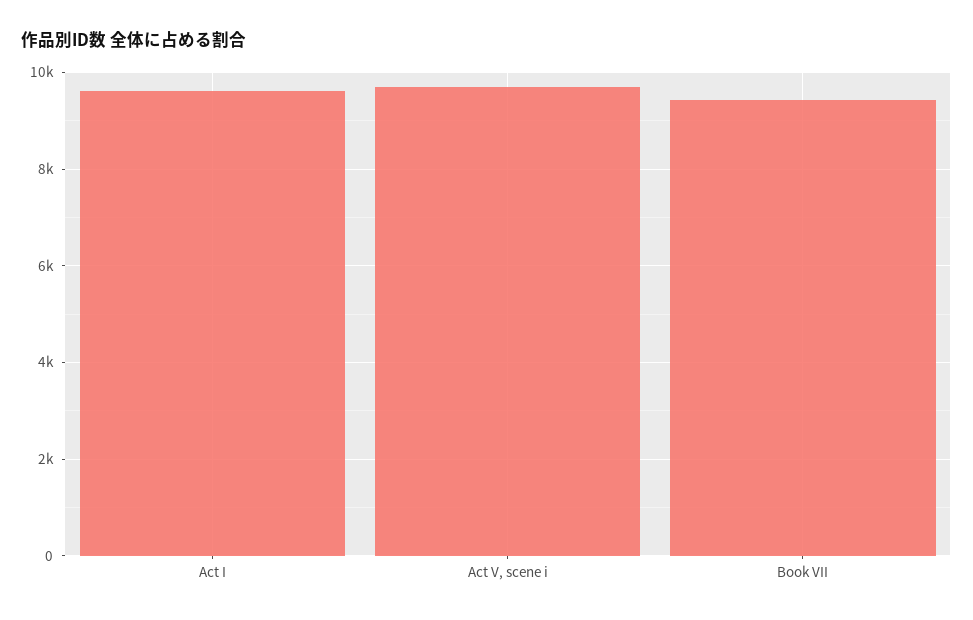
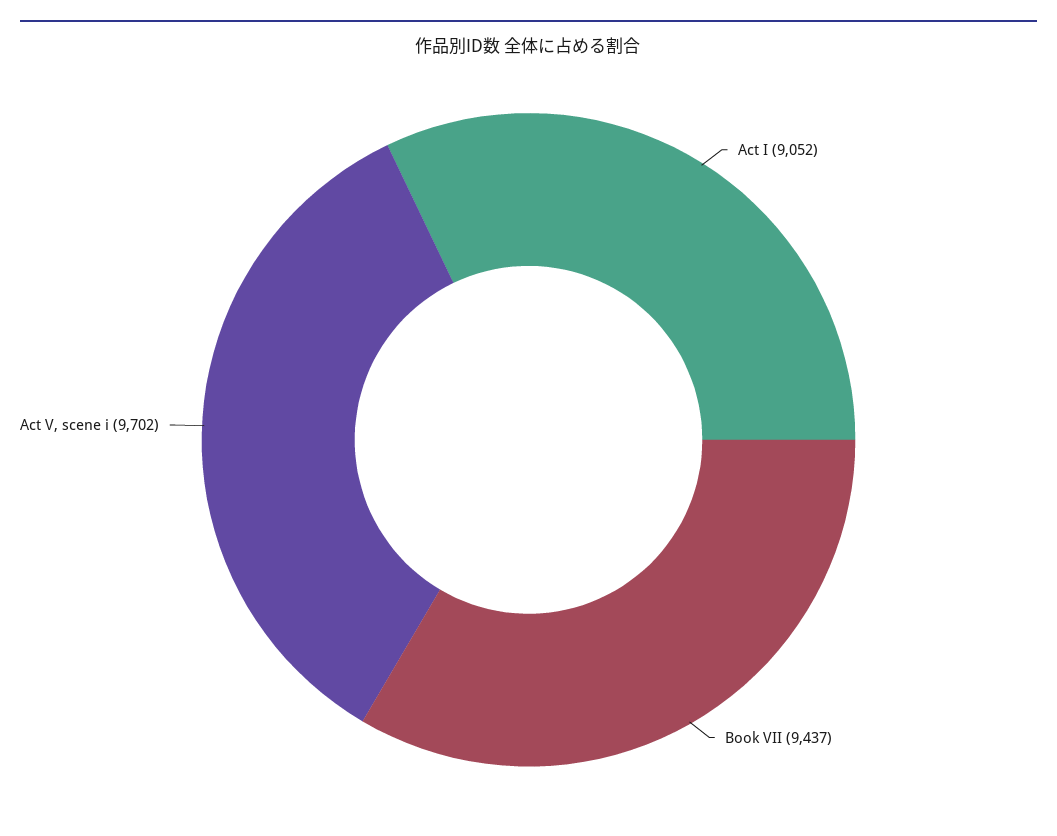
Act I: 9600 -> 9052

